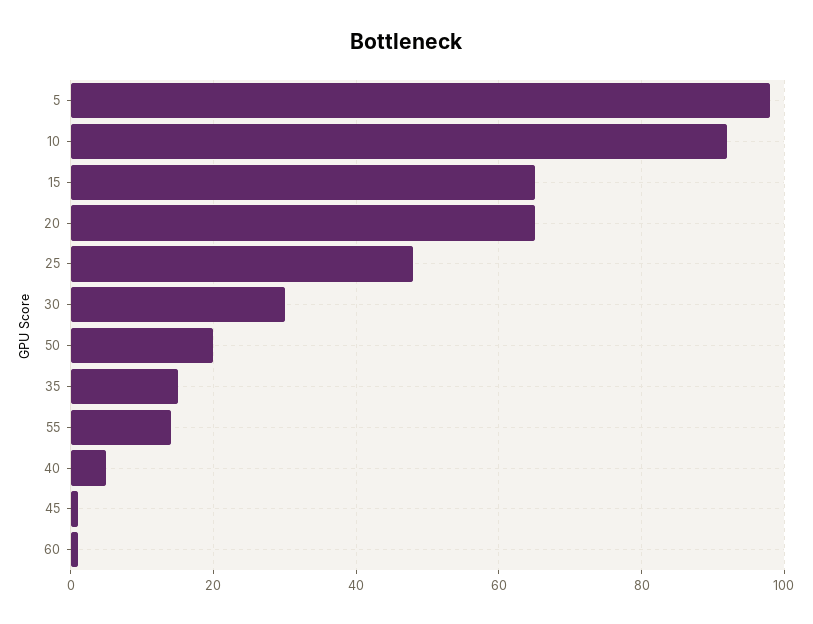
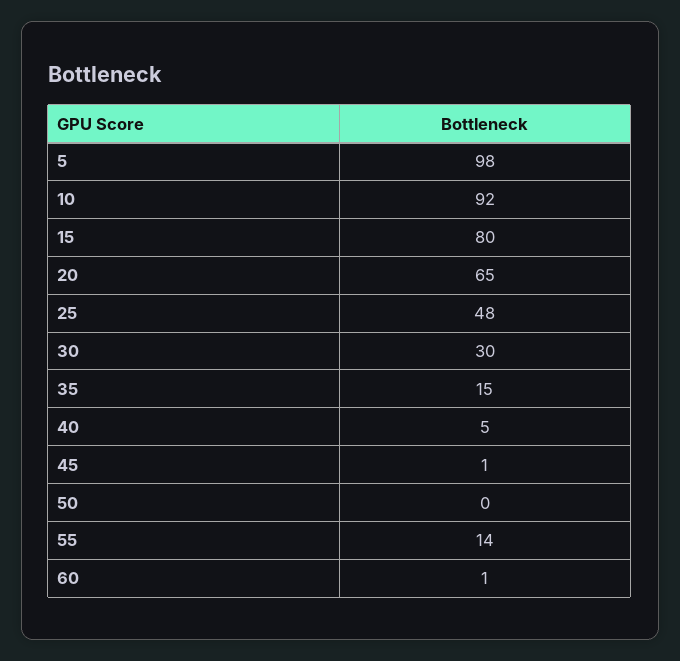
15: 65 -> 80
50: 20 -> 0

